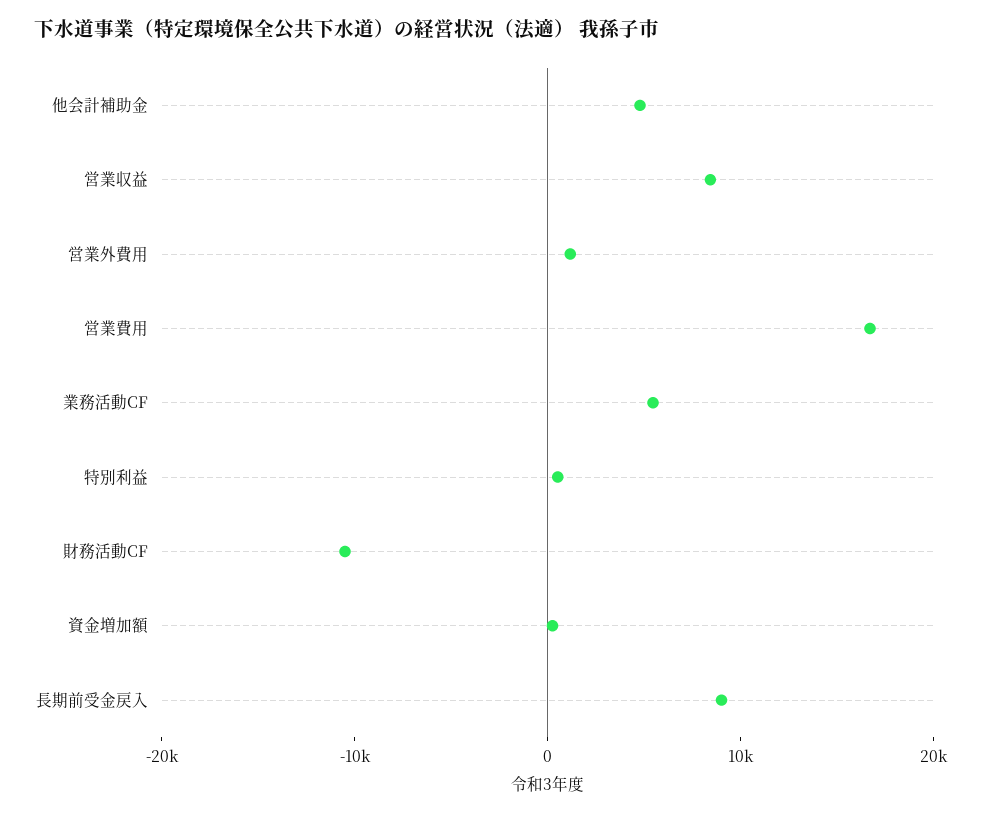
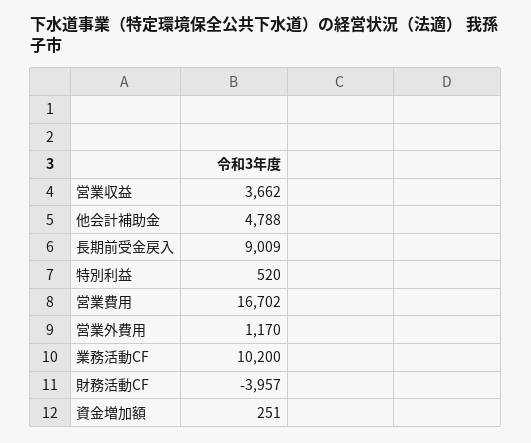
営業収益: 8000 -> 3662
業務活動CF: 6000 -> 10200
財務活動CF: -10000 -> -3957

